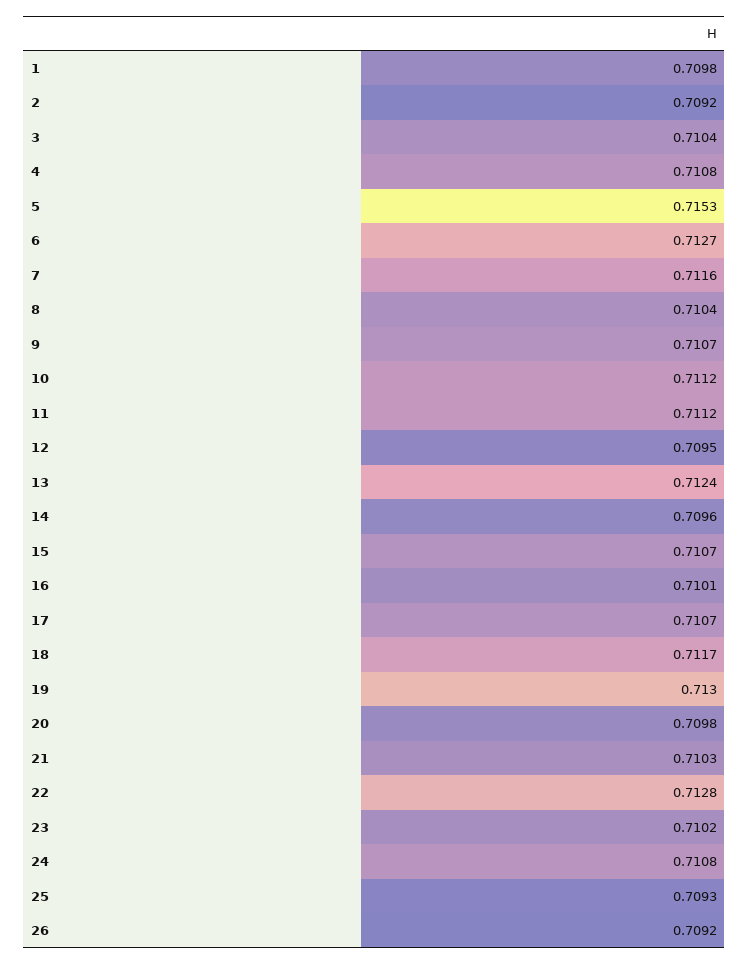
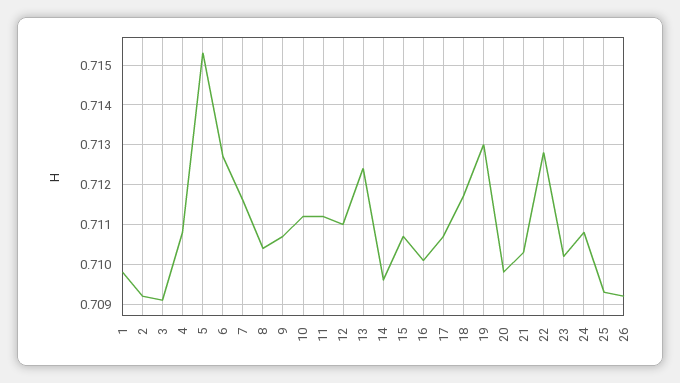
3: 0.7104 -> 0.709
12: 0.7095 -> 0.711

